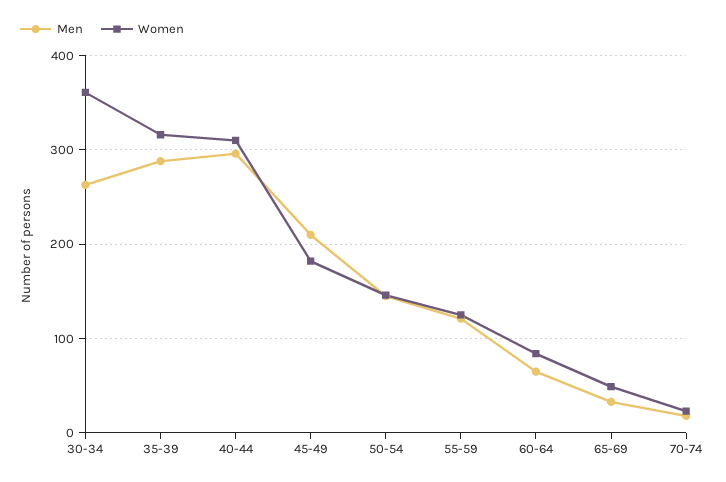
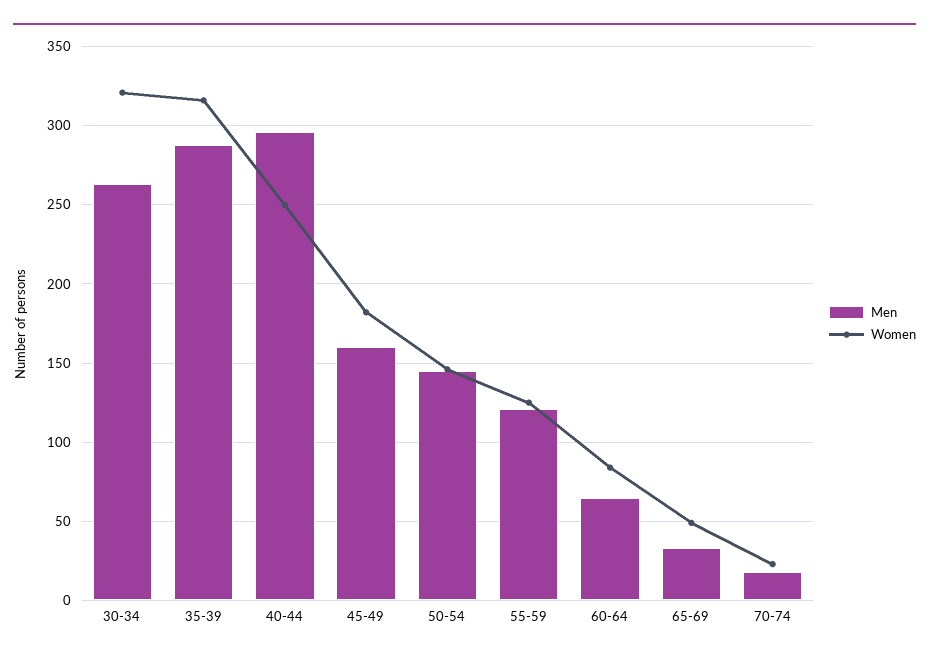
Women, 30-34: 360 -> 320
Women, 40-44: 310 -> 250
Men, 45-49: 210 -> 160

